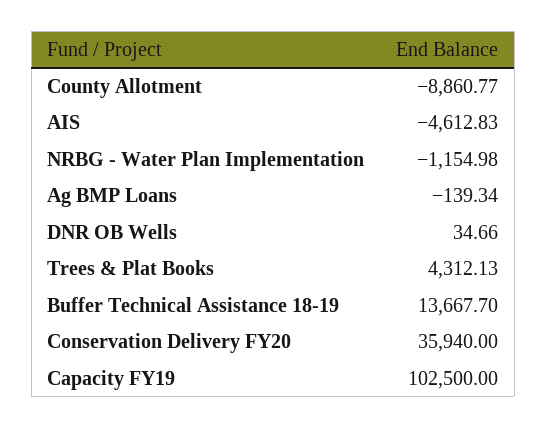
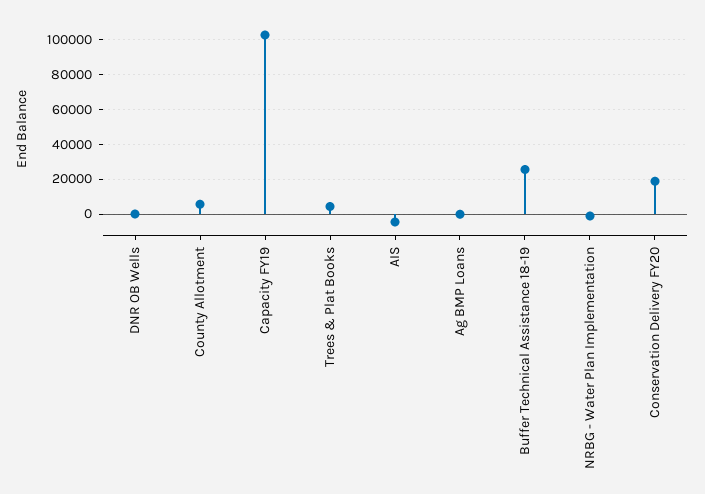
County Allotment: -8860.77 -> 5000
Buffer Technical Assistance 18-19: 13667.7 -> 25000
Conservation Delivery FY20: 35940 -> 20000

